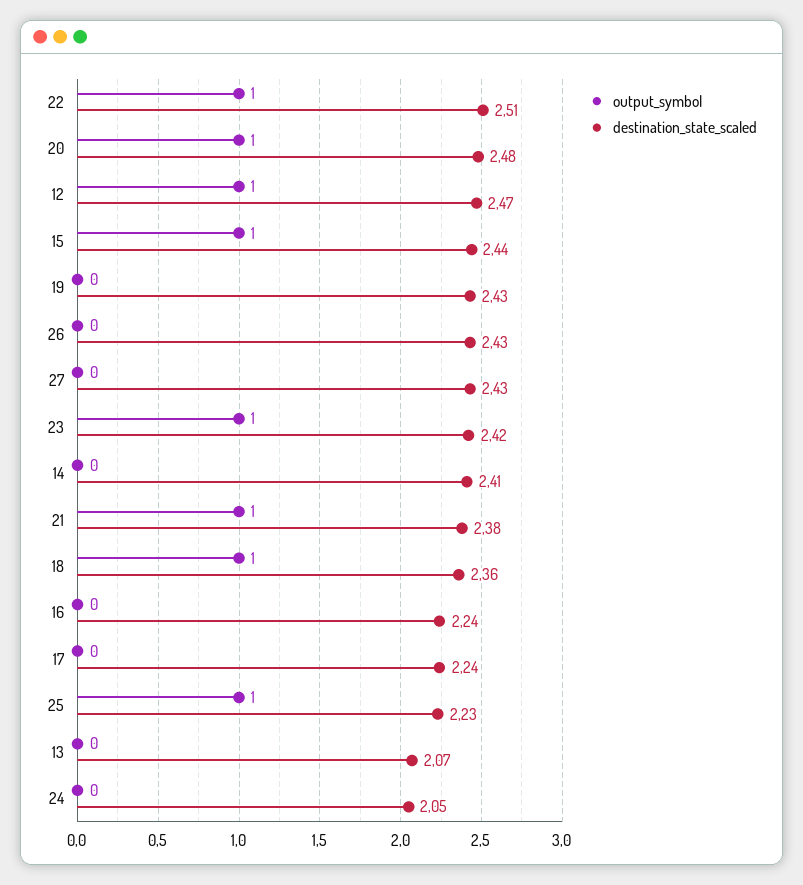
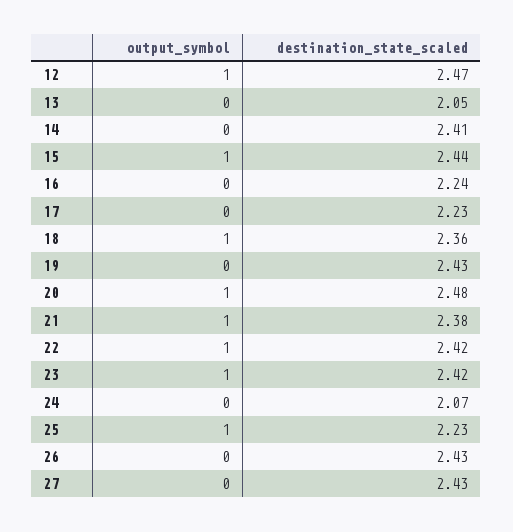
destination_state_scaled, 22: 2.51 -> 2.42
destination_state_scaled, 17: 2.24 -> 2.23
destination_state_scaled, 13: 2.07 -> 2.05
destination_state_scaled, 24: 2.05 -> 2.07

